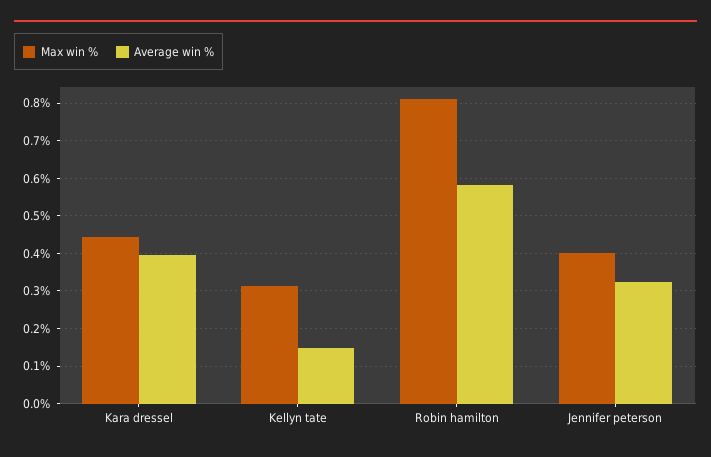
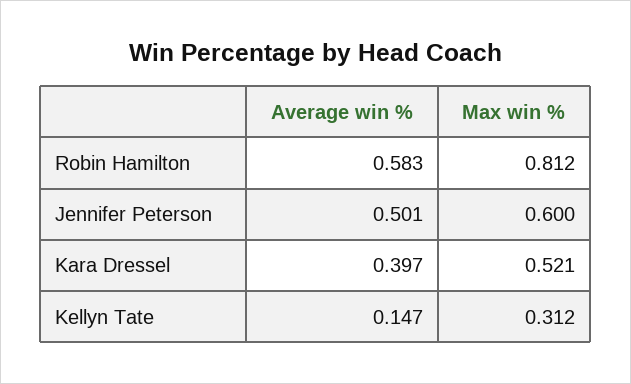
Max win %, Kara dressel: 0.44 -> 0.521
Max win %, Jennifer peterson: 0.4 -> 0.6
Average win %, Jennifer peterson: 0.32 -> 0.501

